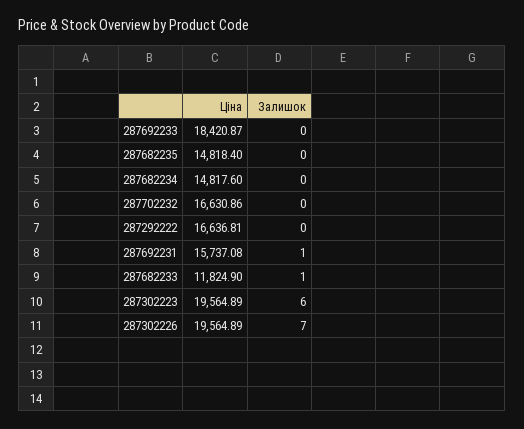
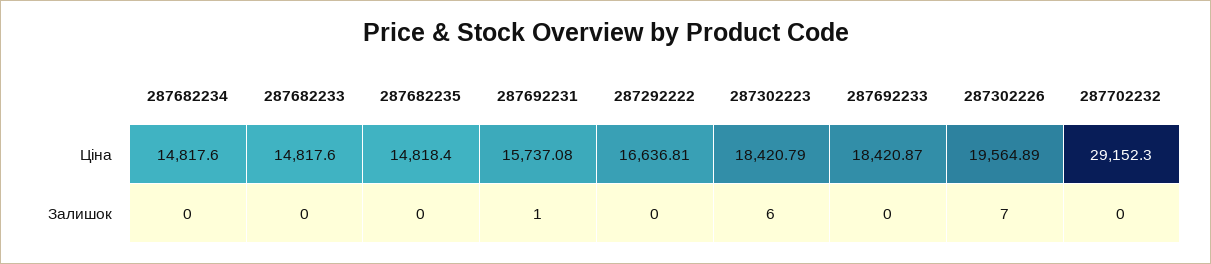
Ціна, 287702232: 16630.86 -> 29152.3
Ціна, 287682233: 11824.9 -> 14817.6
Залишок, 287682233: 1 -> 0
Ціна, 287302223: 19564.89 -> 18420.79

